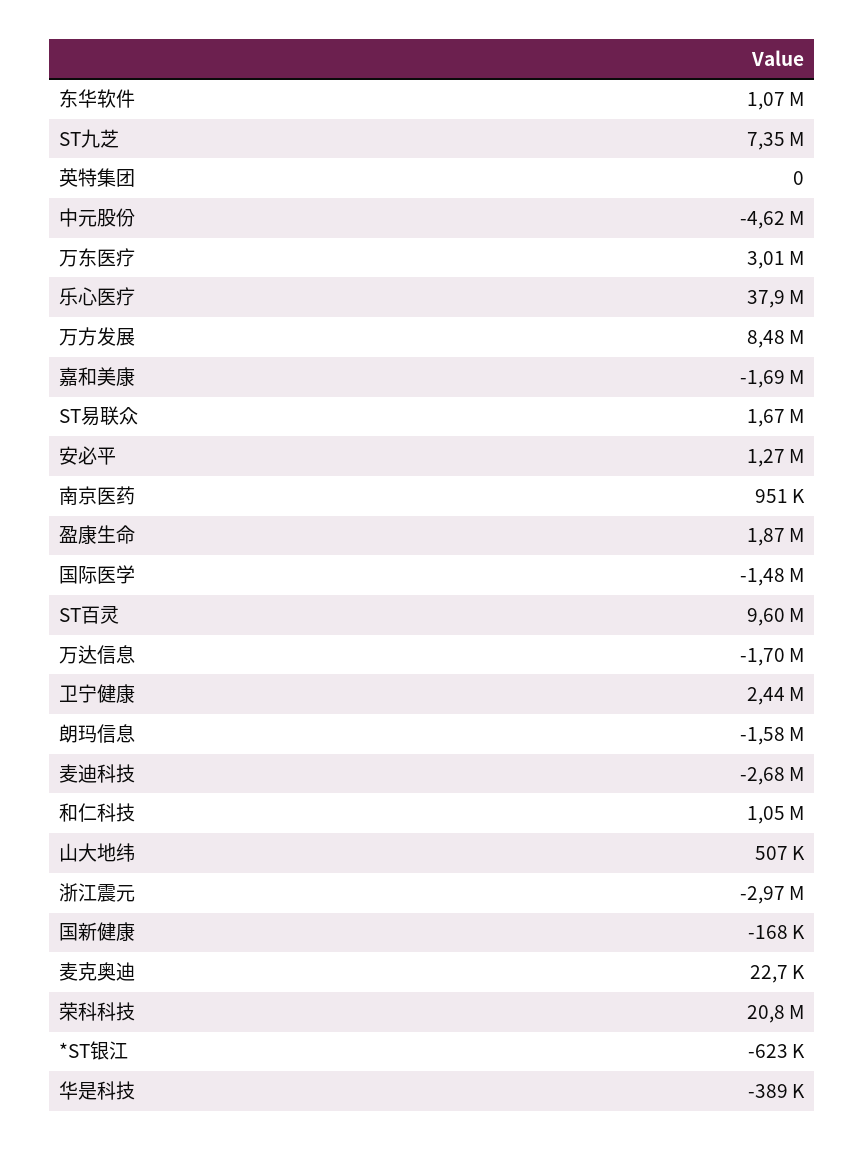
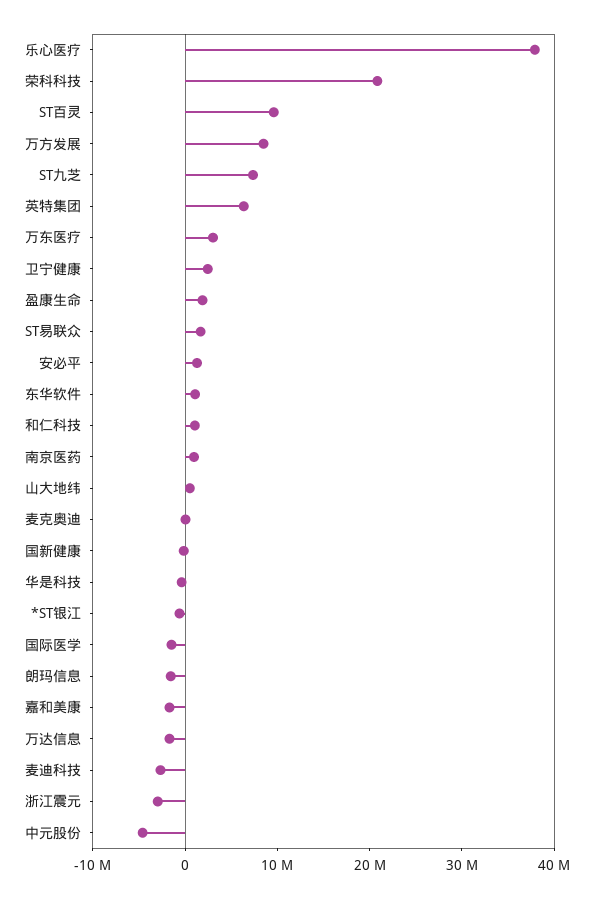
英特集团: 0 -> 6000000

